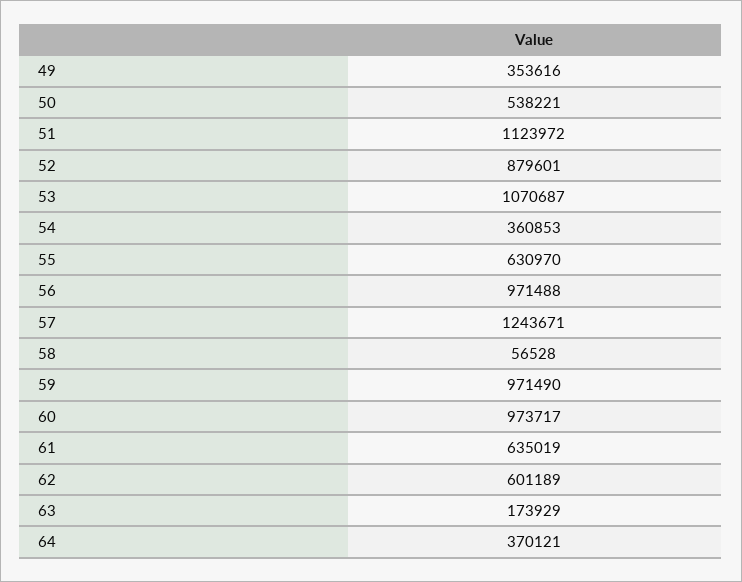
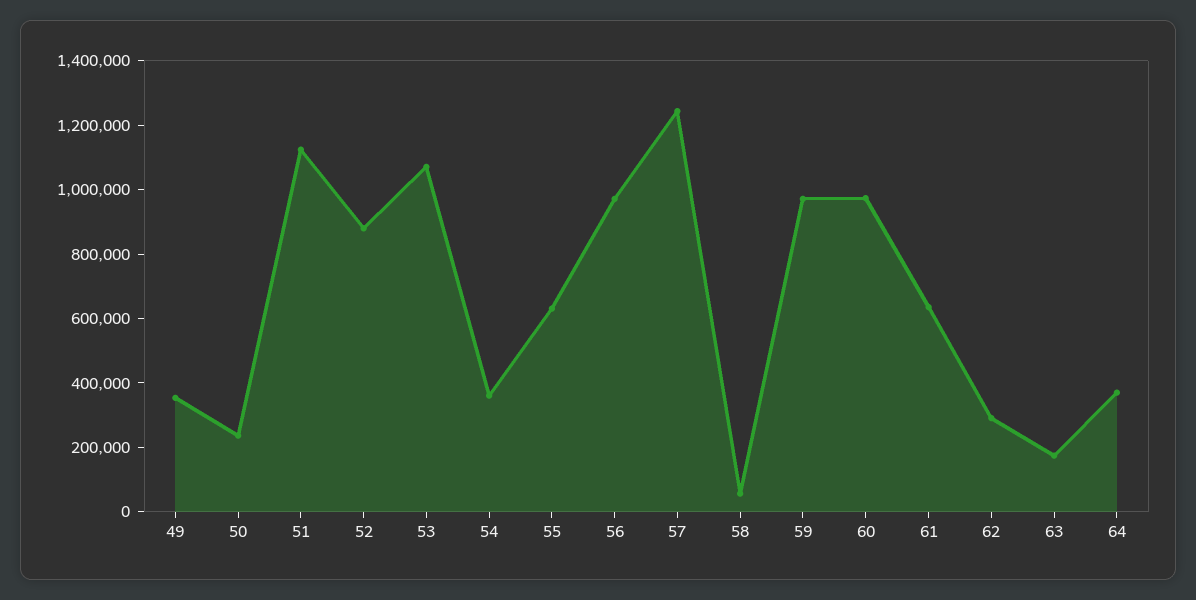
50: 538221 -> 250000
62: 601189 -> 300000

